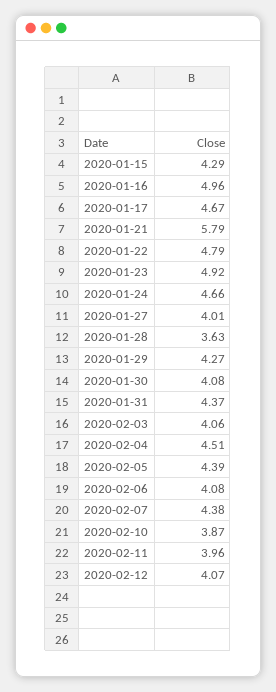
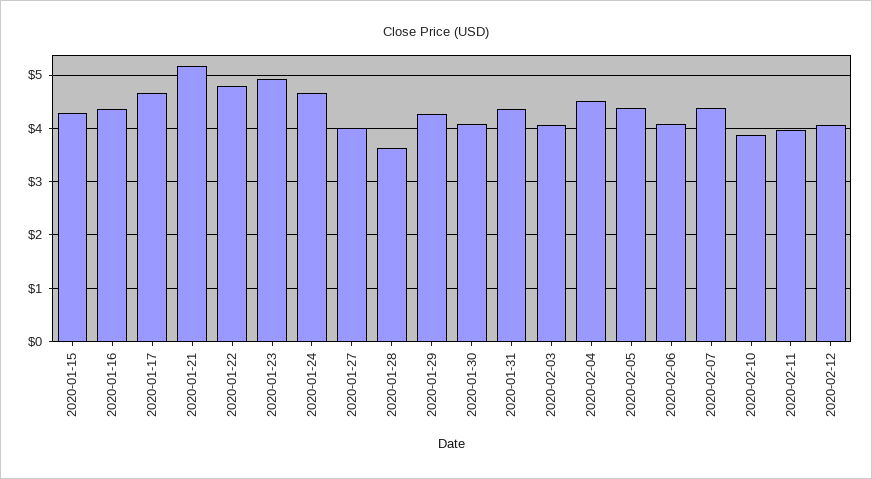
2020-01-16: 4.96 -> 4.4
2020-01-21: 5.79 -> 5.2

